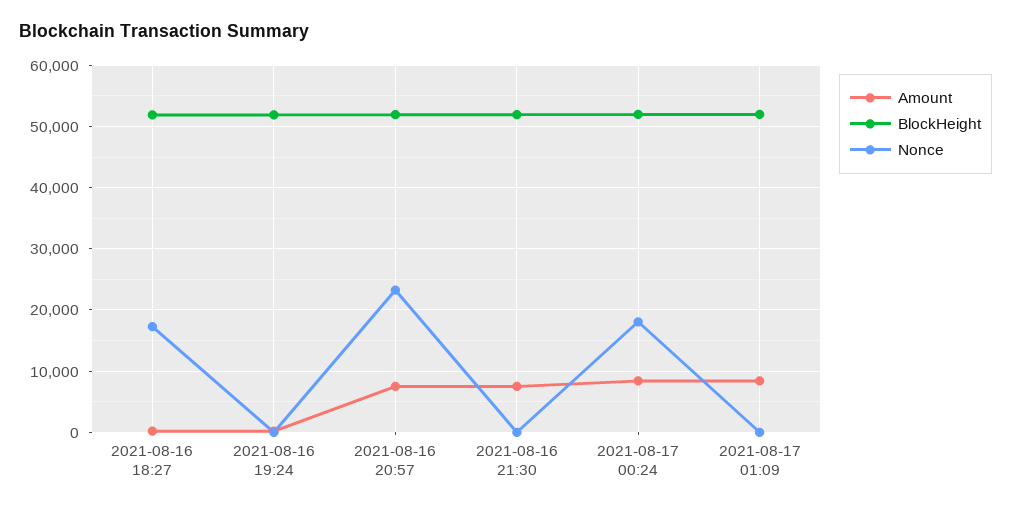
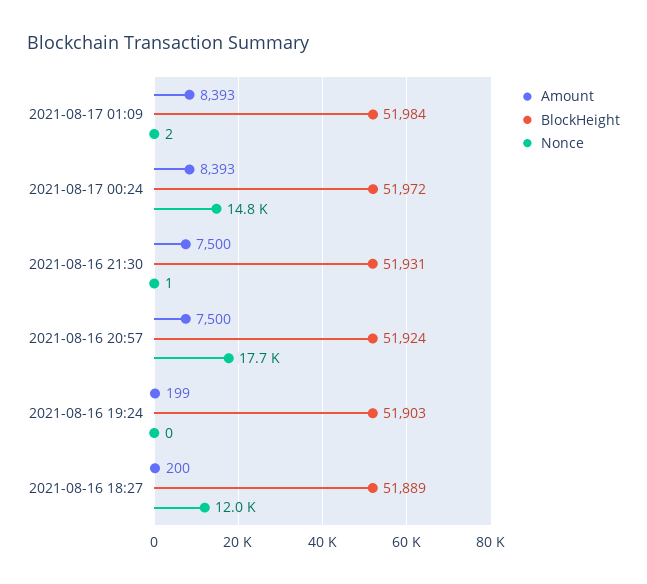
Nonce, 2021-08-16 18:27: 17000 -> 12000
Nonce, 2021-08-16 20:57: 23000 -> 17700
Nonce, 2021-08-17 00:24: 18000 -> 14800

